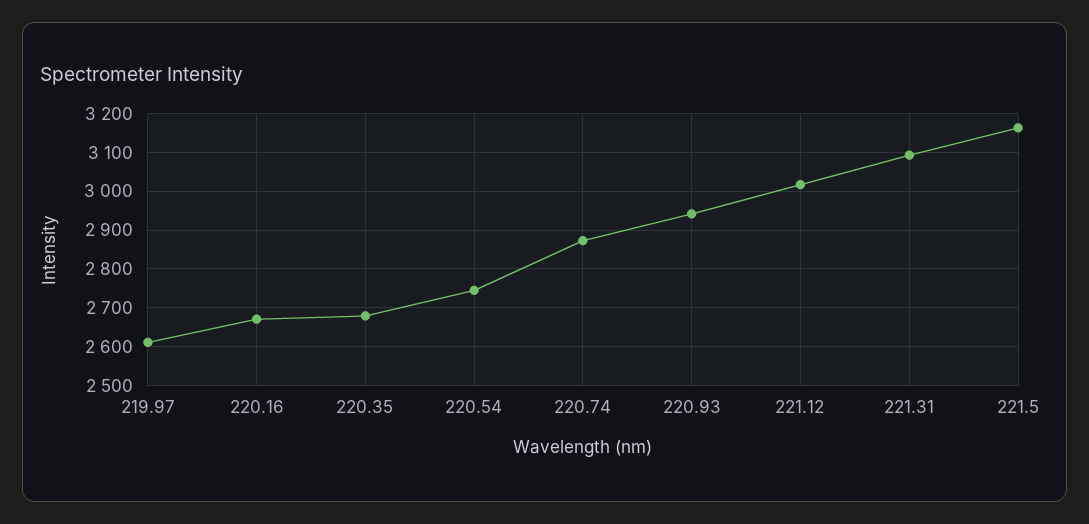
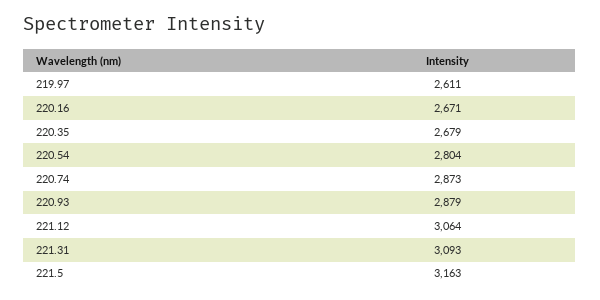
220.54: 2740 -> 2804
220.93: 2940 -> 2879
221.12: 3020 -> 3064

